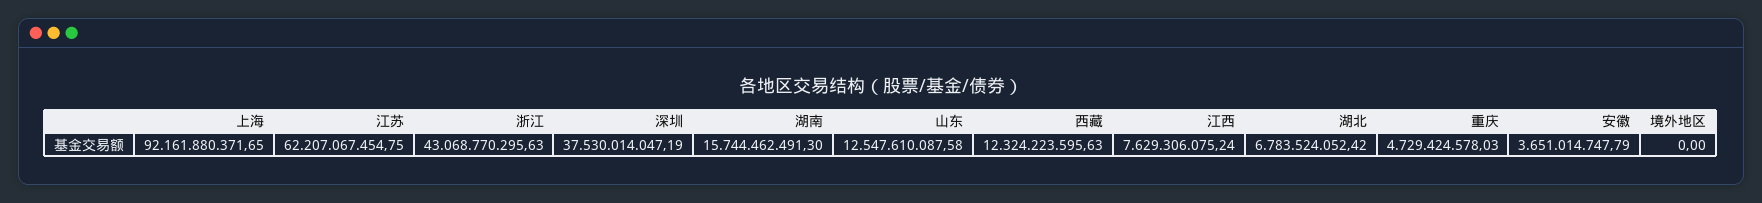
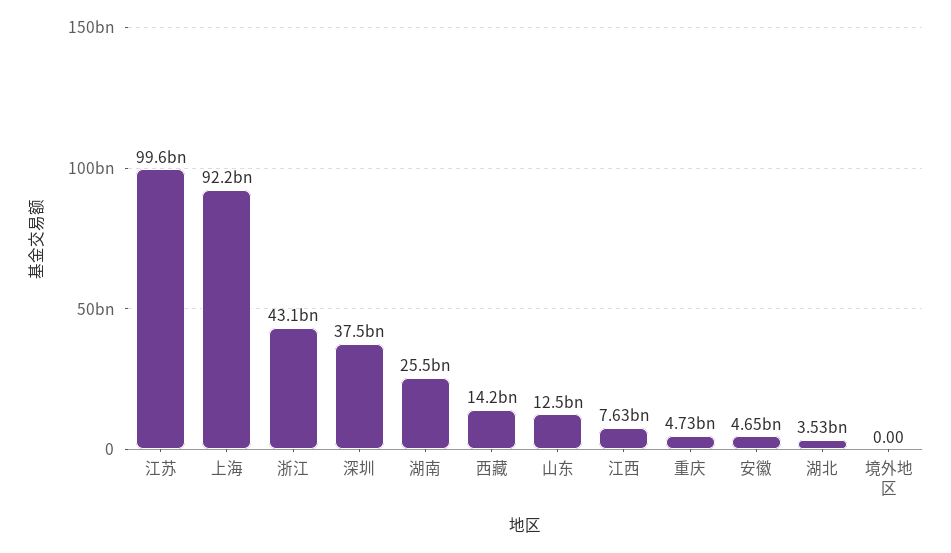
江苏: 62207067454.75 -> 99600000000
湖南: 15744462491.3 -> 25500000000
西藏: 12324223595.63 -> 14200000000
湖北: 6783524052.42 -> 3530000000
安徽: 3651014747.79 -> 4650000000

